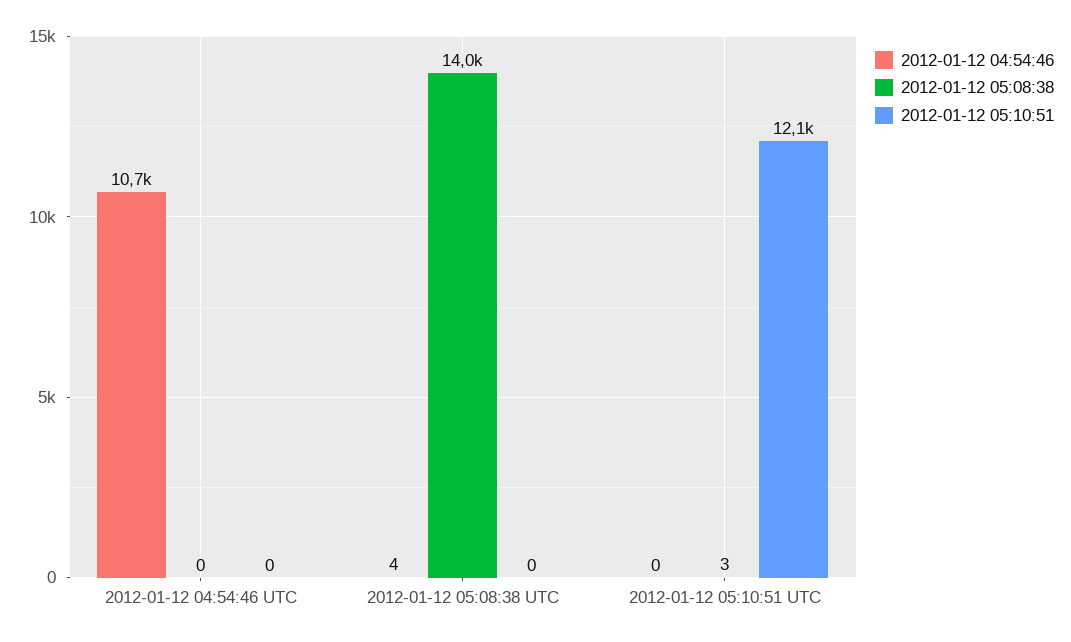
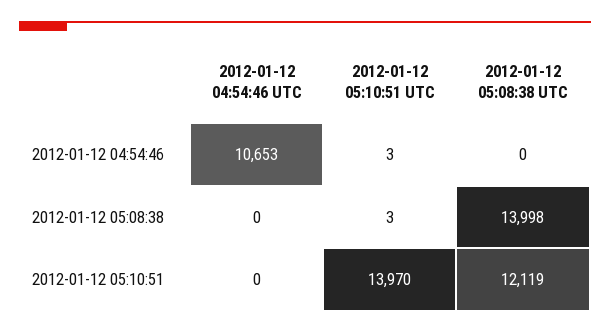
2012-01-12 04:54:46, 2012-01-12 05:08:38 UTC: 4 -> 0
2012-01-12 05:10:51, 2012-01-12 05:08:38 UTC: 0 -> 12119
2012-01-12 04:54:46, 2012-01-12 05:10:51 UTC: 0 -> 3
2012-01-12 05:10:51, 2012-01-12 05:10:51 UTC: 12100 -> 13970

